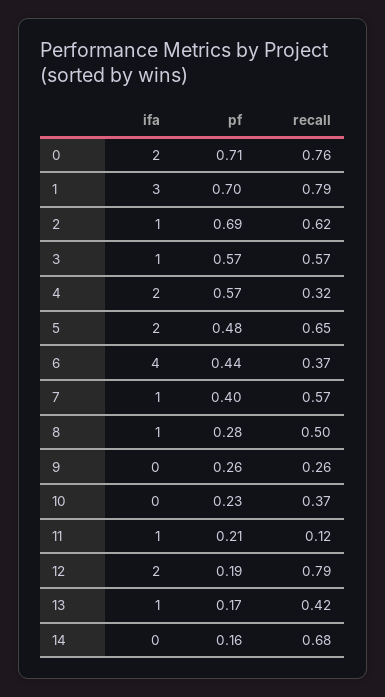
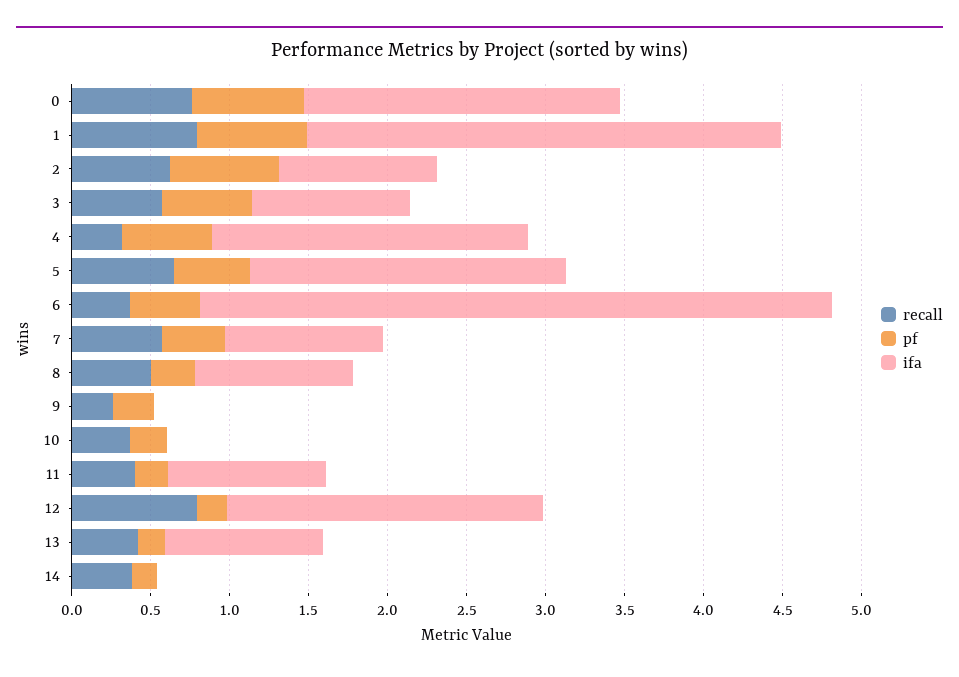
recall, 11: 0.12 -> 0.4
recall, 14: 0.68 -> 0.4

